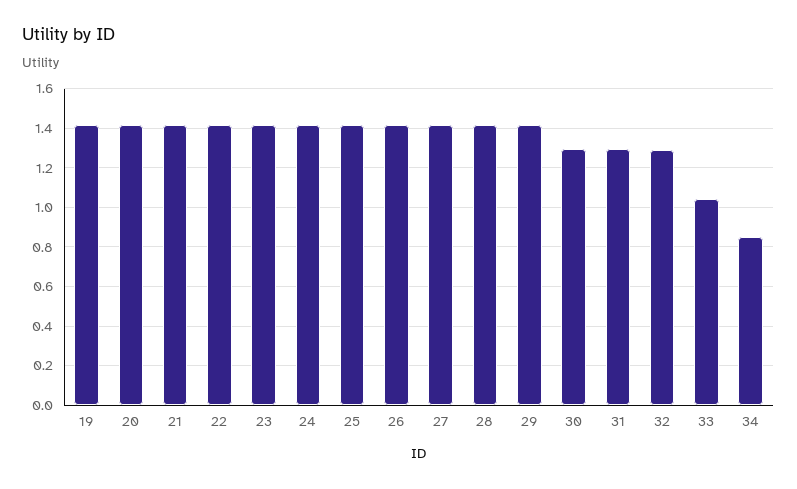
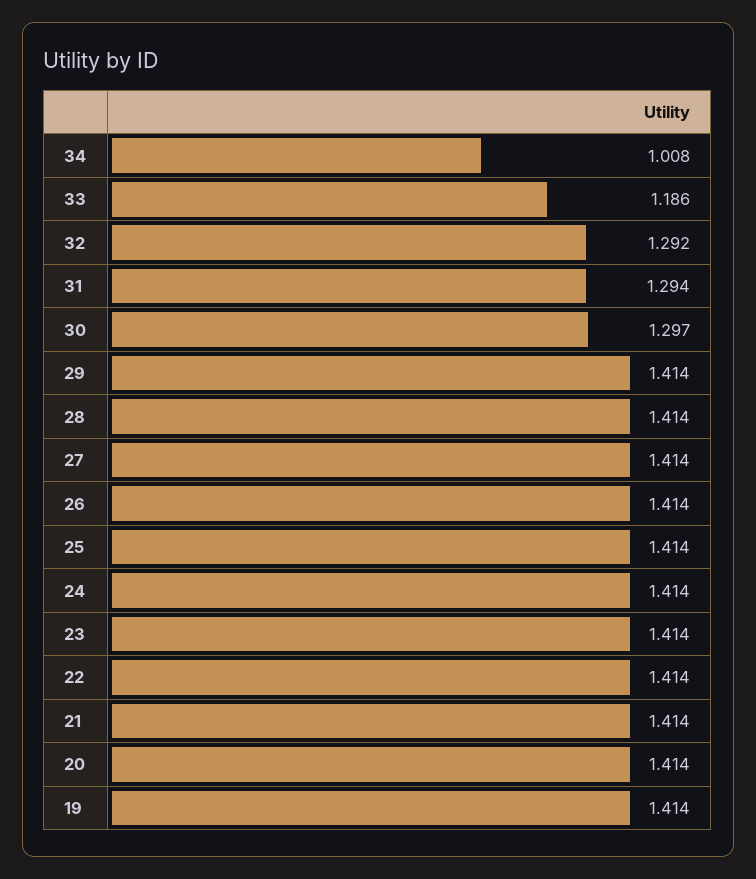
33: 1.05 -> 1.186
34: 0.85 -> 1.008

